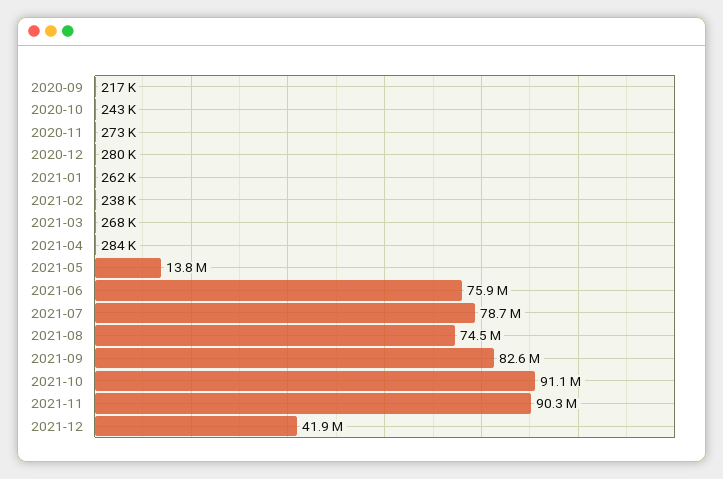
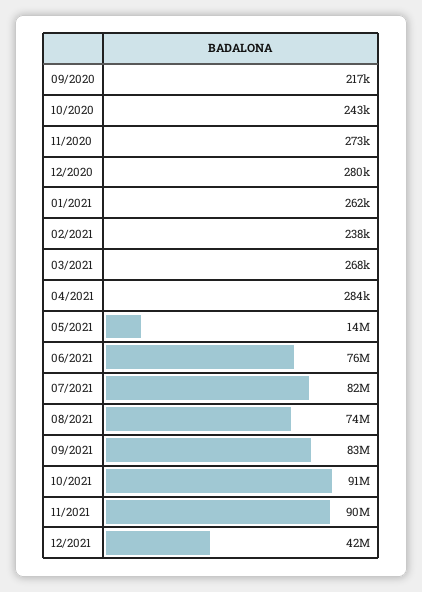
2021-07: 78700000 -> 82000000

